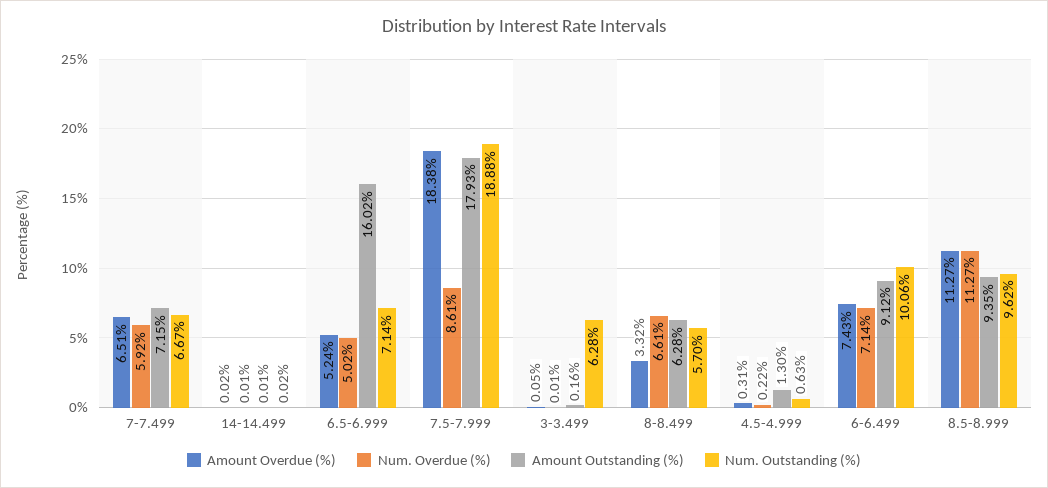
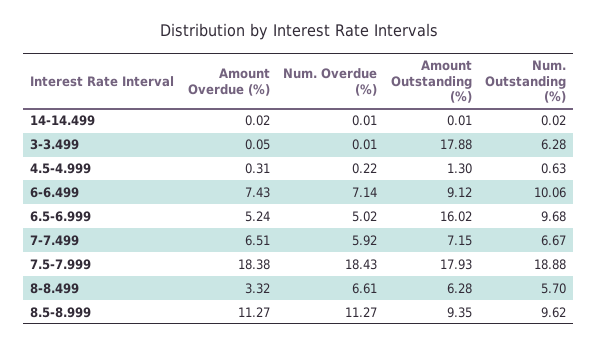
Num. Outstanding (%), 6.5-6.999: 7.14 -> 9.68
Num. Overdue (%), 7.5-7.999: 8.61 -> 18.43
Amount Outstanding (%), 3-3.499: 0.16 -> 17.88

